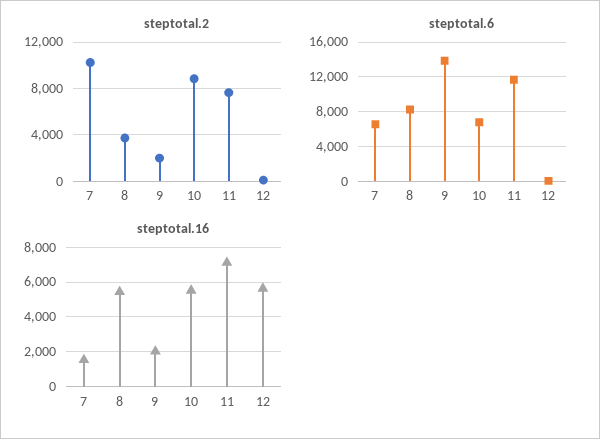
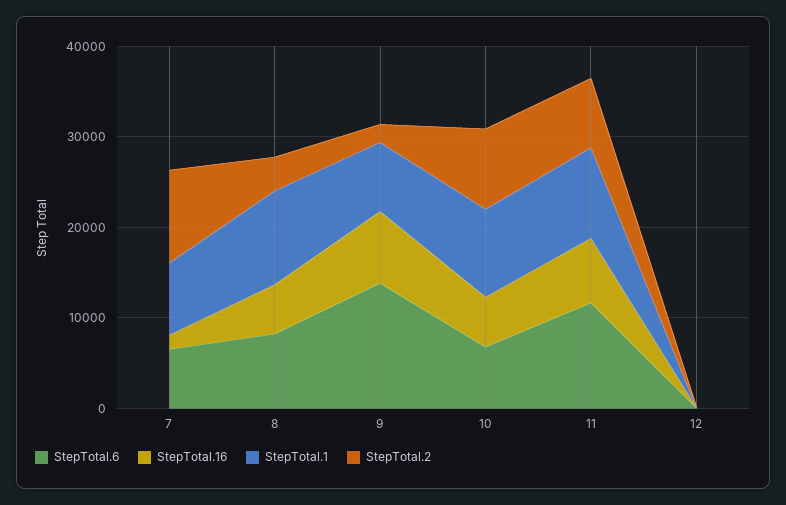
steptotal.16, 9: 2000 -> 8000
steptotal.16, 12: 5500 -> 0
StepTotal.1, 7: none -> 8000
StepTotal.1, 8: none -> 10000
StepTotal.1, 9: none -> 8000
StepTotal.1, 10: none -> 10000
StepTotal.1, 11: none -> 10000
StepTotal.1, 12: none -> 0

